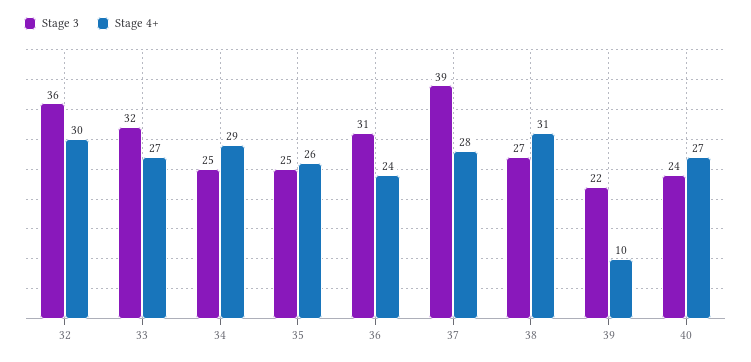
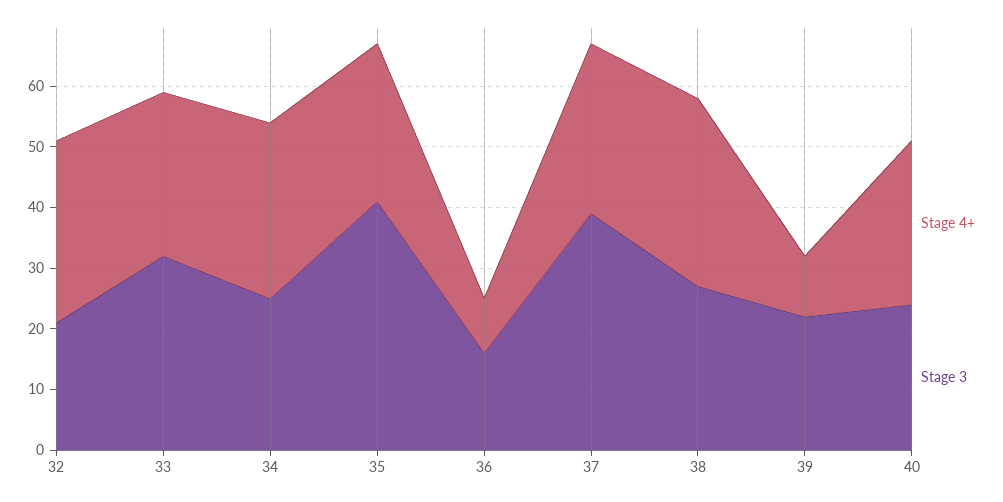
Stage 3, 32: 36 -> 20
Stage 3, 35: 25 -> 40
Stage 3, 36: 31 -> 15
Stage 4+, 36: 24 -> 10

